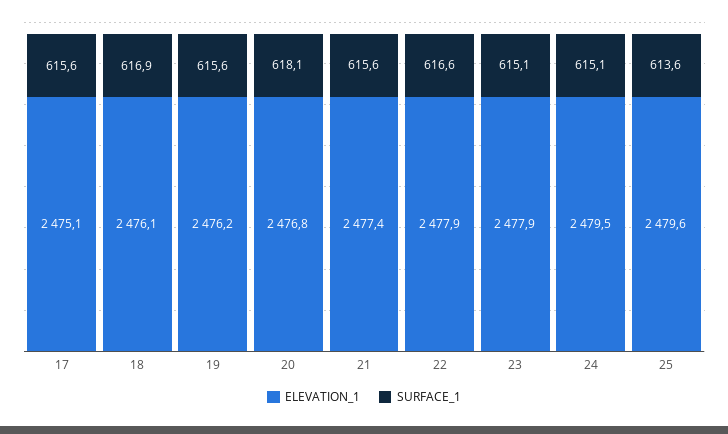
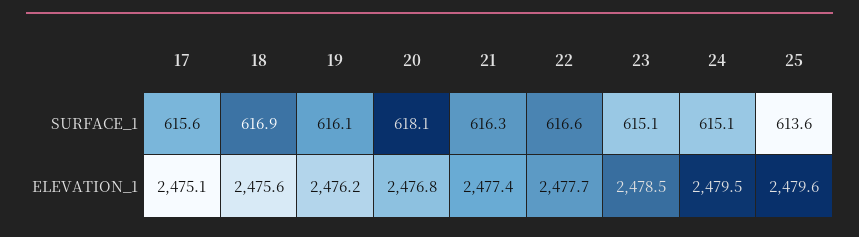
ELEVATION_1, 18: 2476.1 -> 2475.6
SURFACE_1, 19: 615.6 -> 616.1
SURFACE_1, 21: 615.6 -> 616.3
ELEVATION_1, 22: 2477.9 -> 2477.7
ELEVATION_1, 23: 2477.9 -> 2478.5

